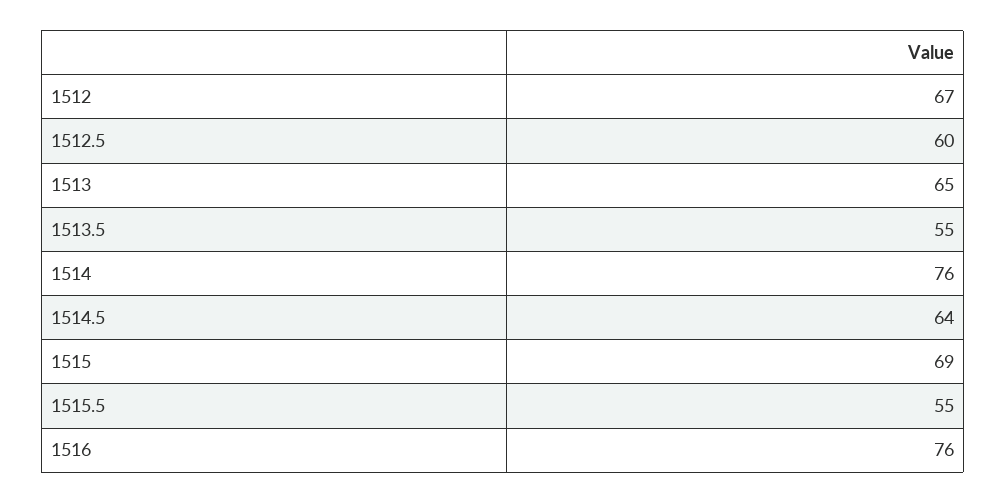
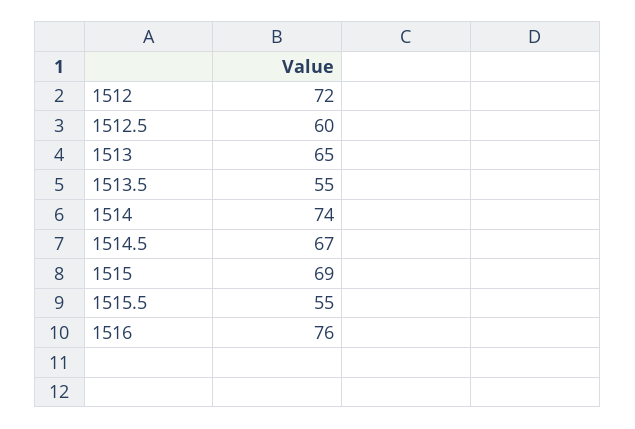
1512: 67 -> 72
1514: 76 -> 74
1514.5: 64 -> 67

